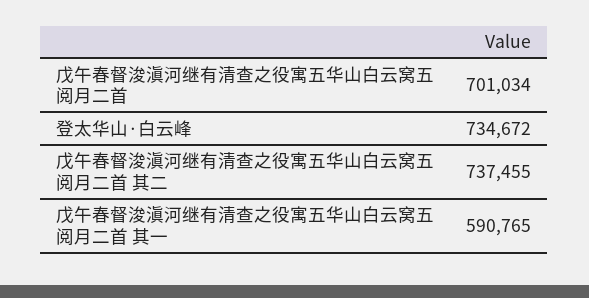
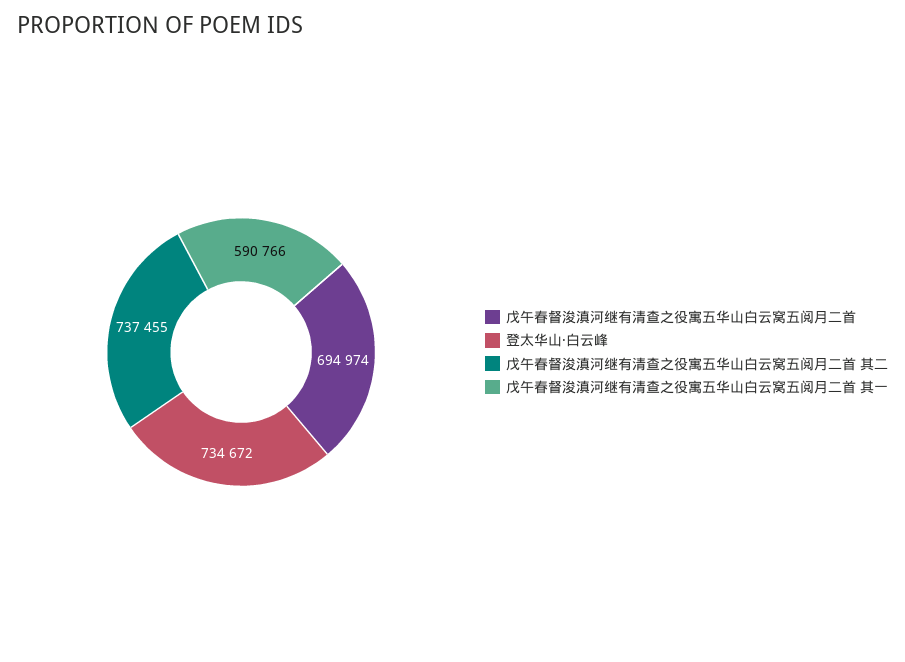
戊午春督浚滇河继有清查之役寓五华山白云窝五阅月二首: 701034 -> 694974
戊午春督浚滇河继有清查之役寓五华山白云窝五阅月二首 其一: 590765 -> 590766

